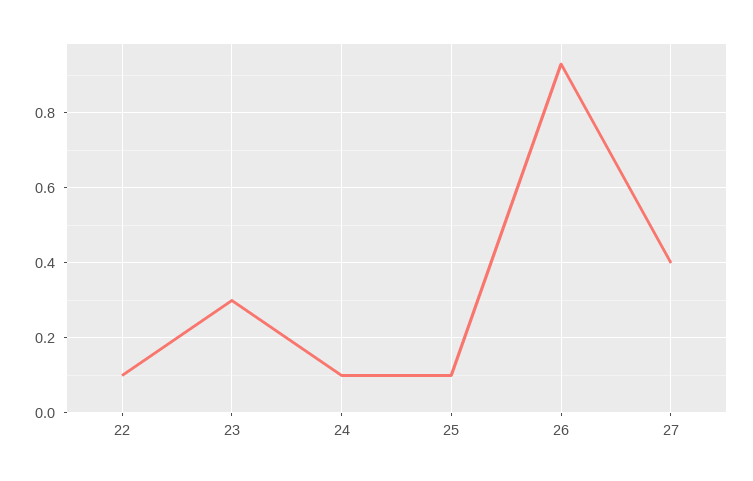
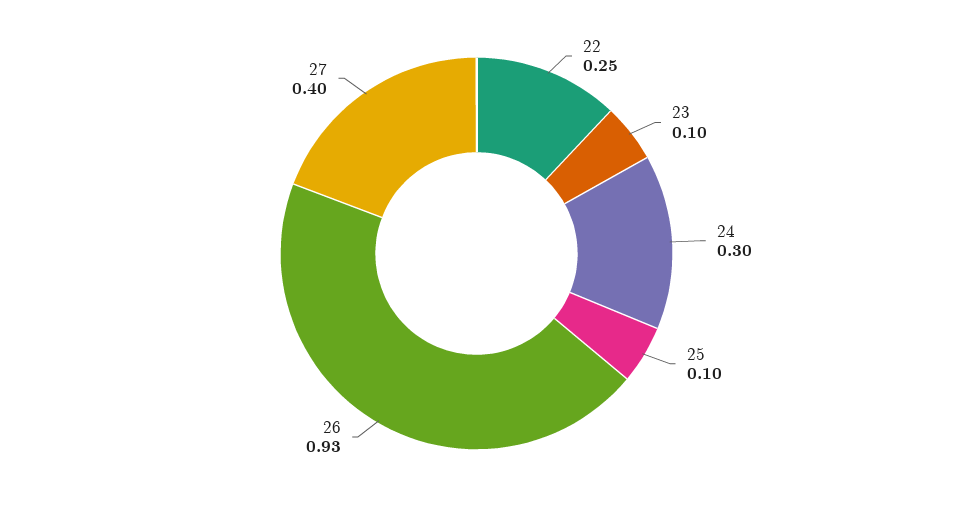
22: 0.1 -> 0.25
23: 0.3 -> 0.1
24: 0.1 -> 0.3

